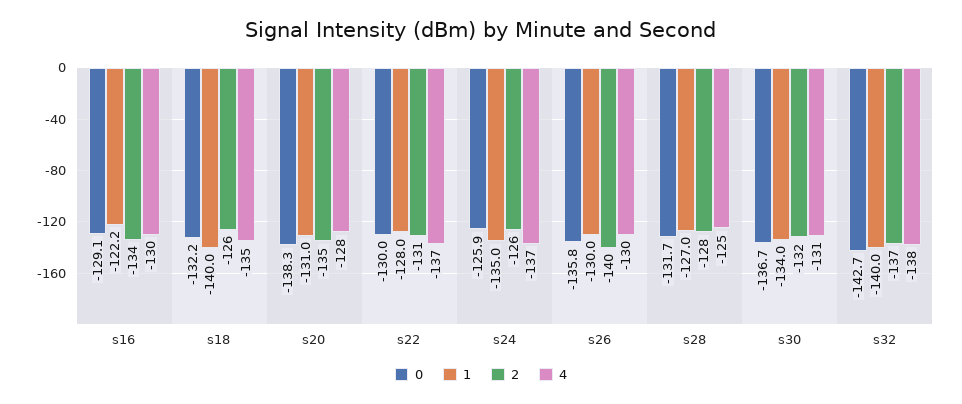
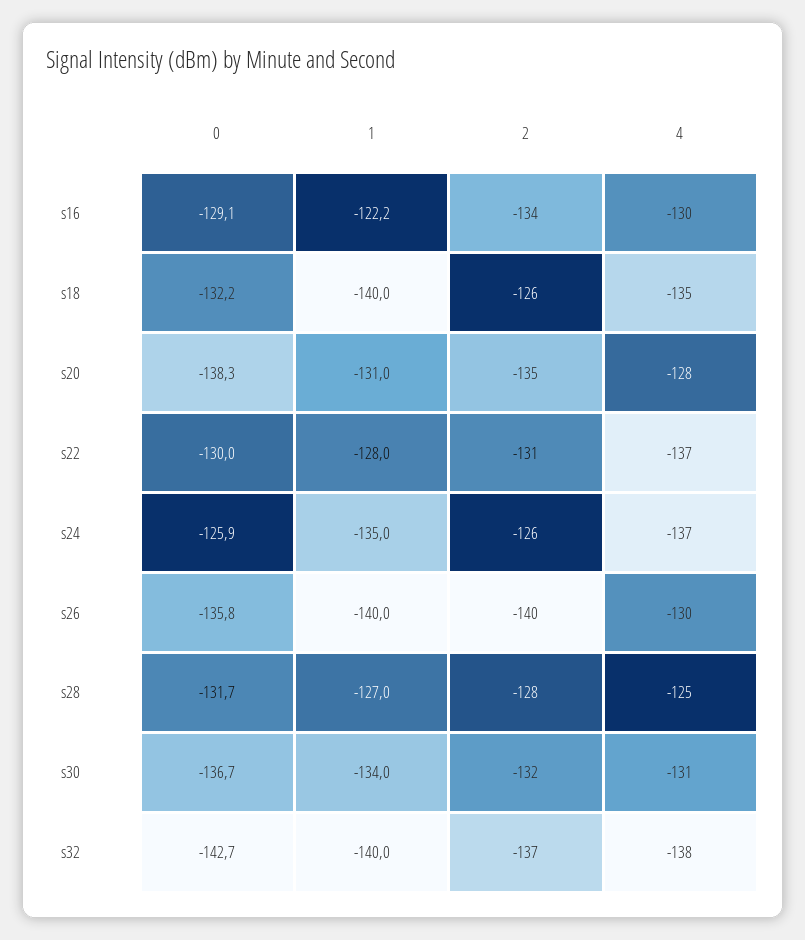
1, s26: -130 -> -140

